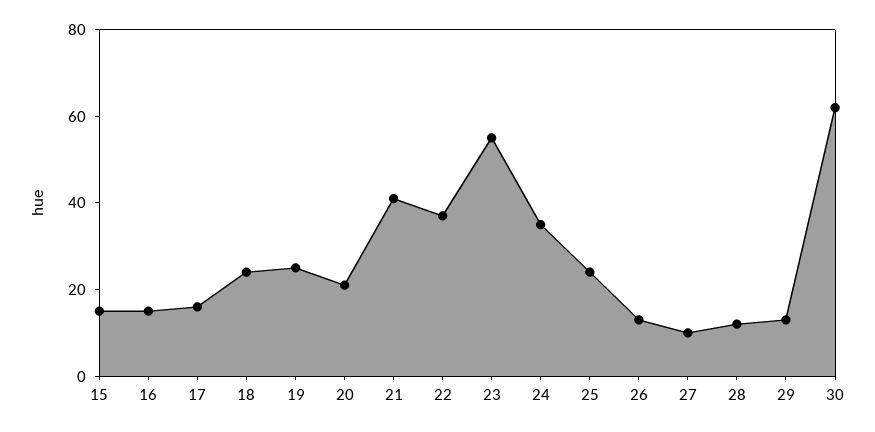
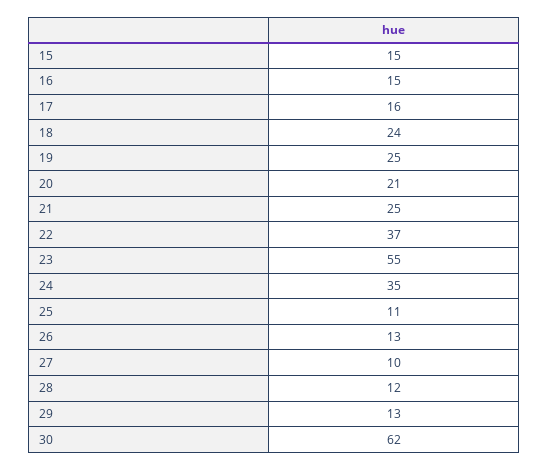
21: 40 -> 25
25: 25 -> 11

